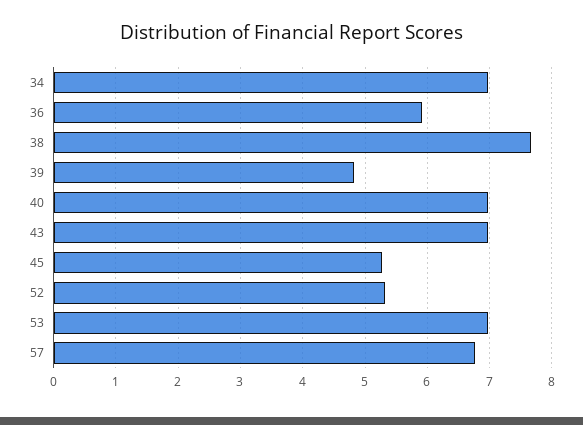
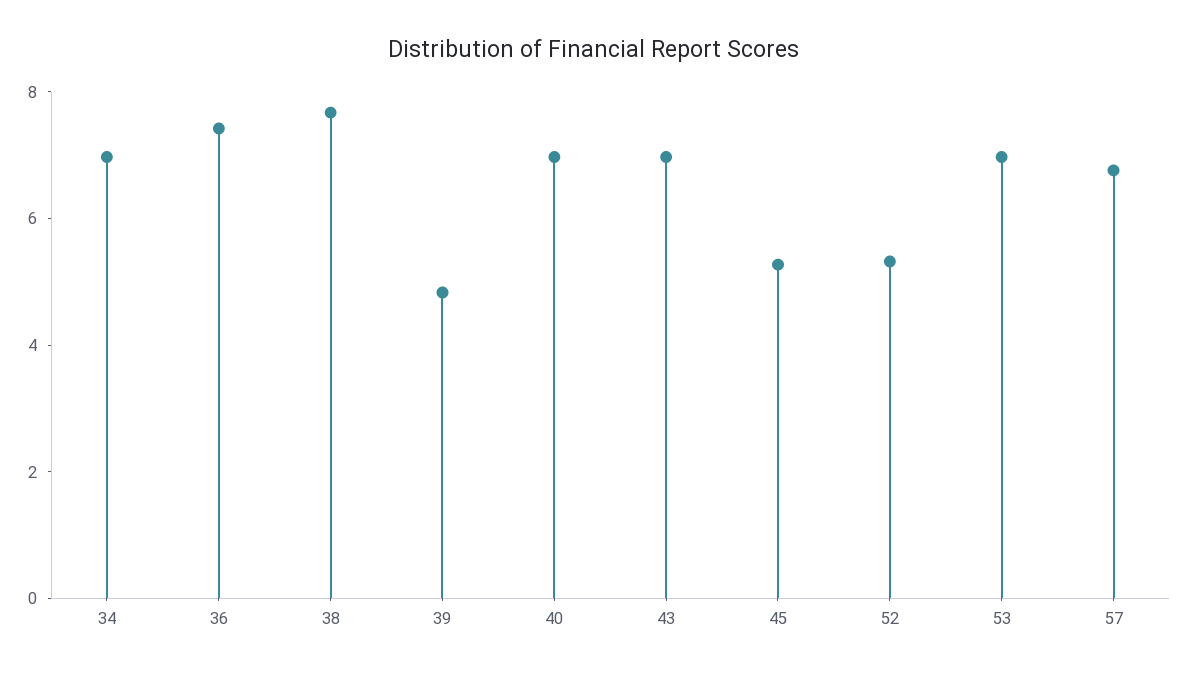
36: 5.9 -> 7.5

